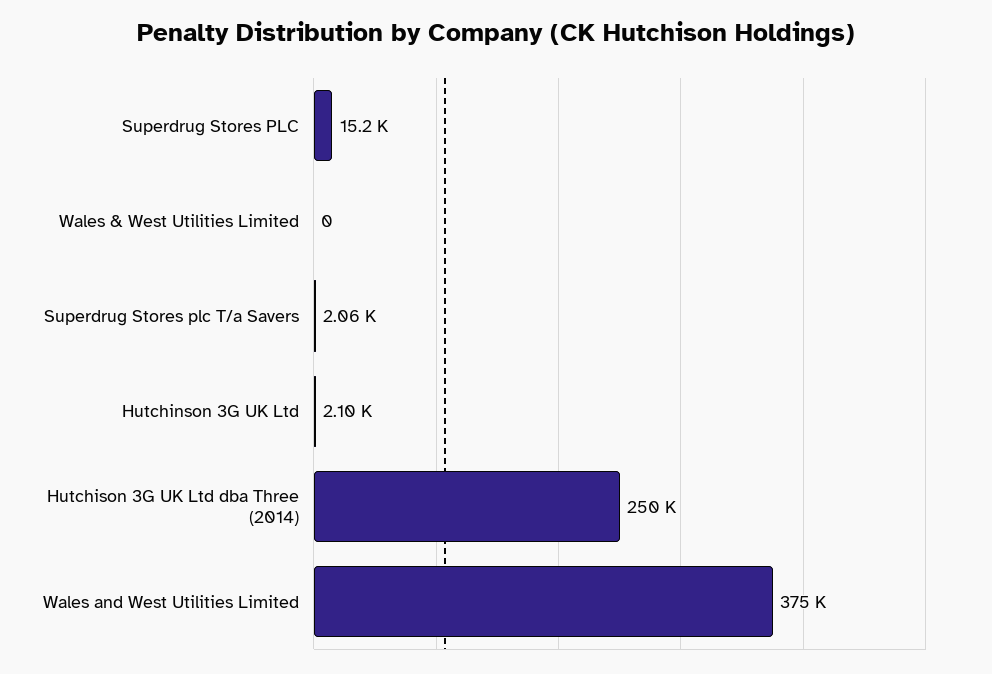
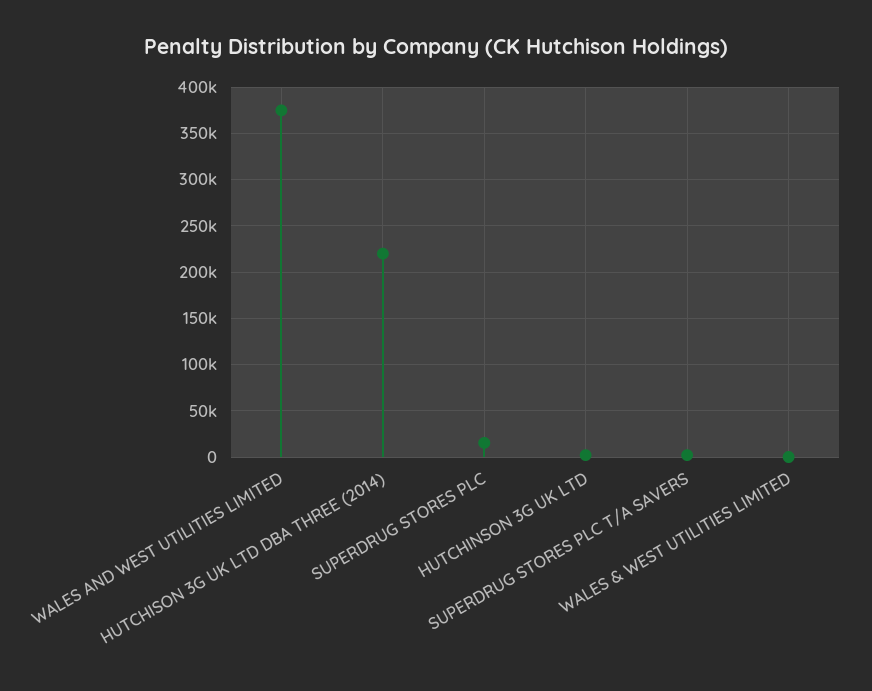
Hutchison 3G UK Ltd dba Three (2014): 250000 -> 220000

